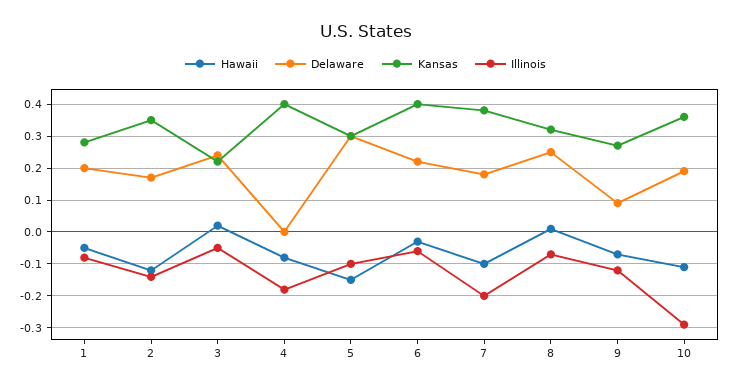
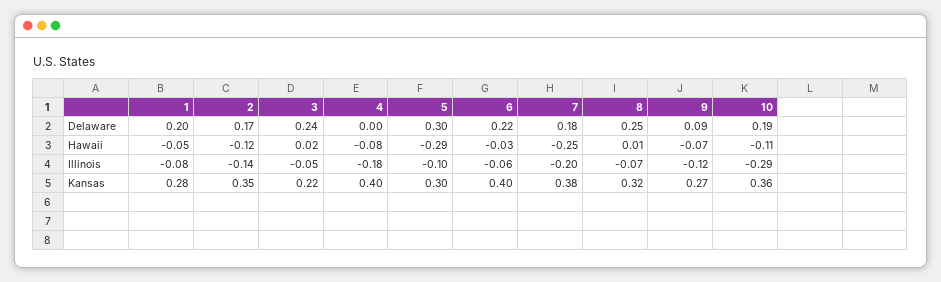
Hawaii, 5: -0.15 -> -0.29
Hawaii, 7: -0.1 -> -0.25

